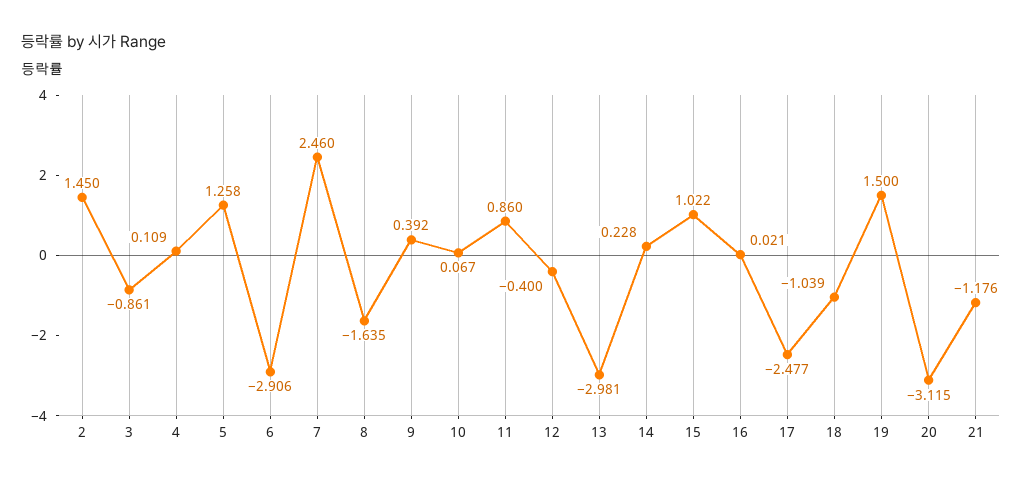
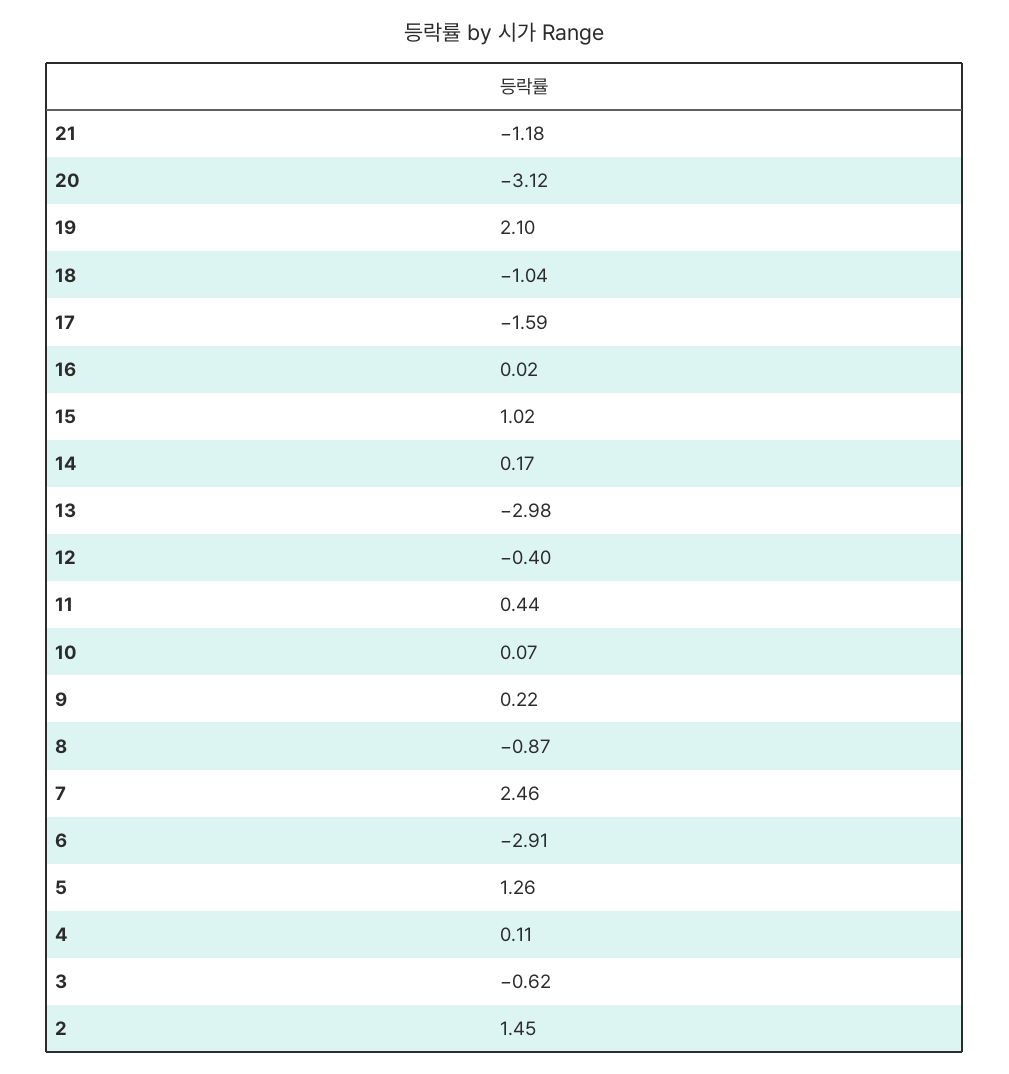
3: -0.861 -> -0.62
8: -1.635 -> -0.87
9: 0.392 -> 0.22
11: 0.86 -> 0.44
14: 0.228 -> 0.17
17: -2.477 -> -1.59
19: 1.5 -> 2.1

